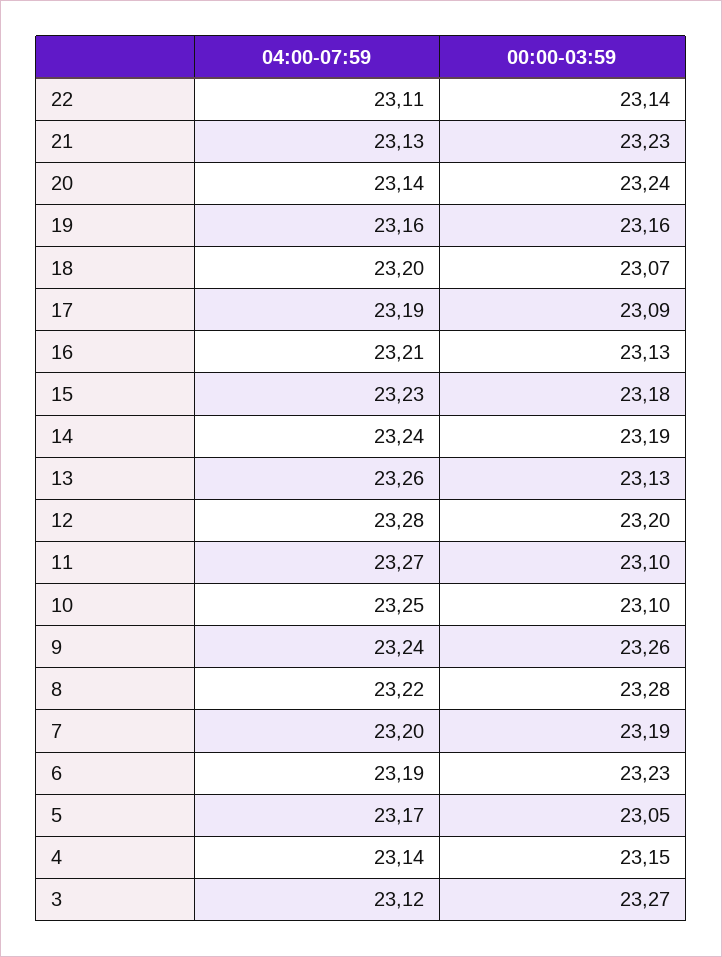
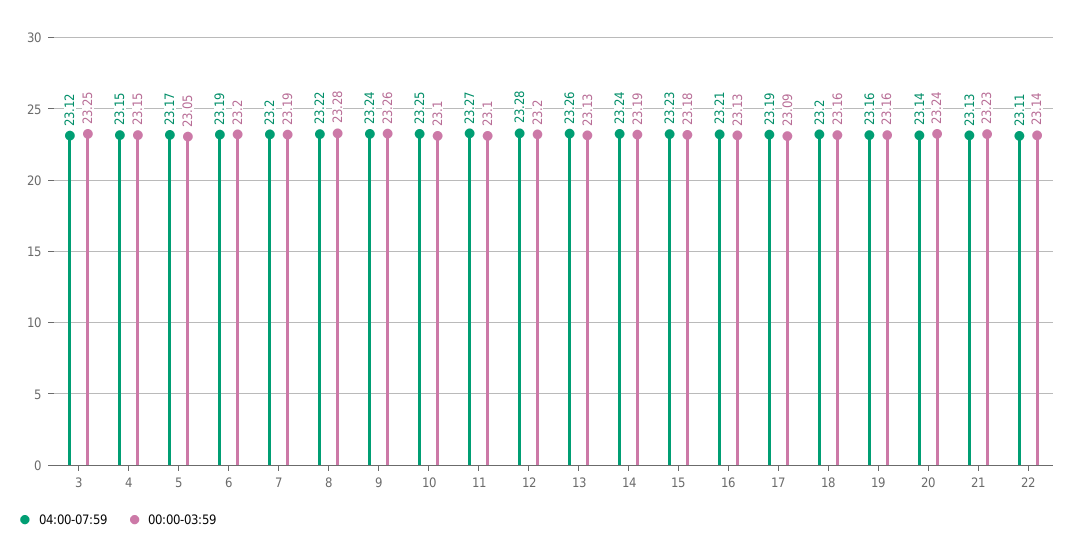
00:00-03:59, 18: 23.07 -> 23.16
00:00-03:59, 6: 23.23 -> 23.2
04:00-07:59, 4: 23.14 -> 23.15
00:00-03:59, 3: 23.27 -> 23.25

